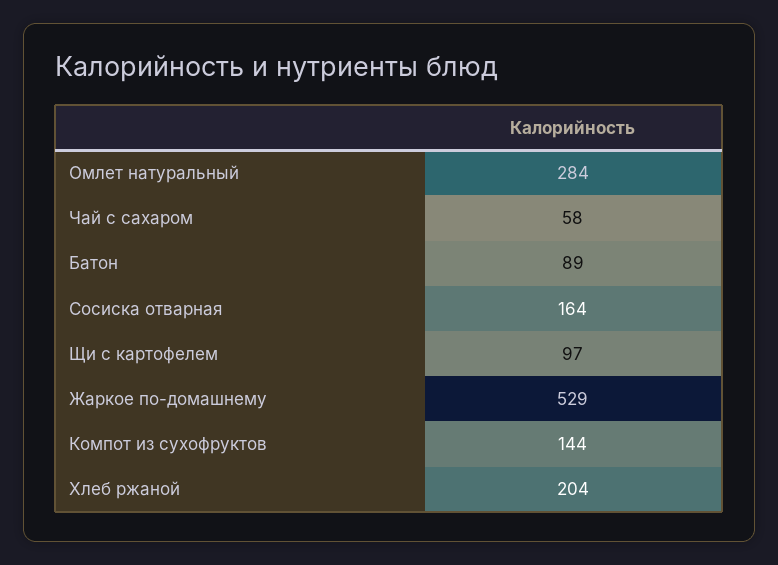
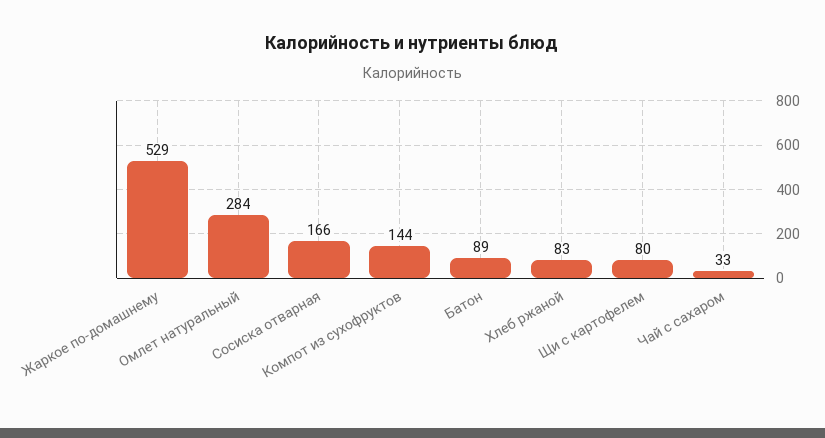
Чай с сахаром: 58 -> 33
Сосиска отварная: 164 -> 166
Щи с картофелем: 97 -> 80
Хлеб ржаной: 204 -> 83

